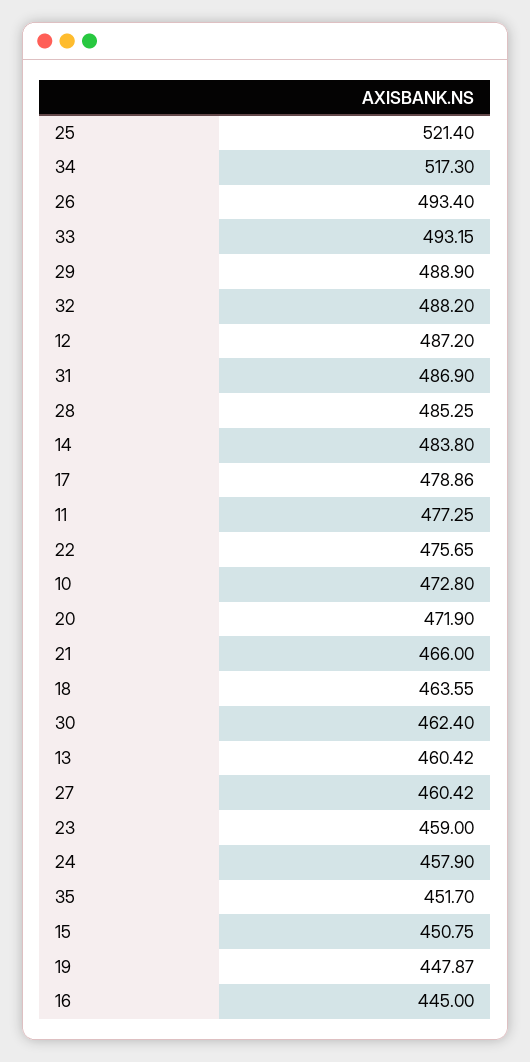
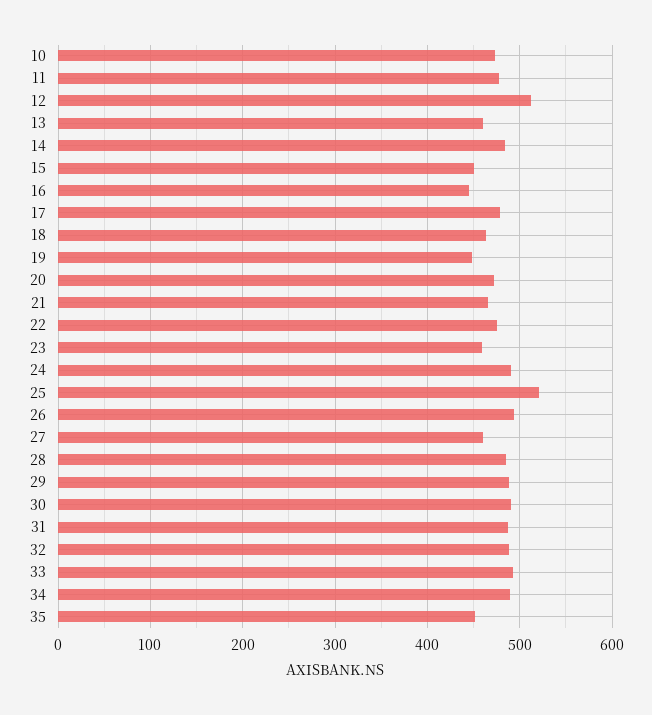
34: 517.3 -> 490
12: 487.2 -> 510
30: 462.4 -> 490
24: 457.9 -> 490

